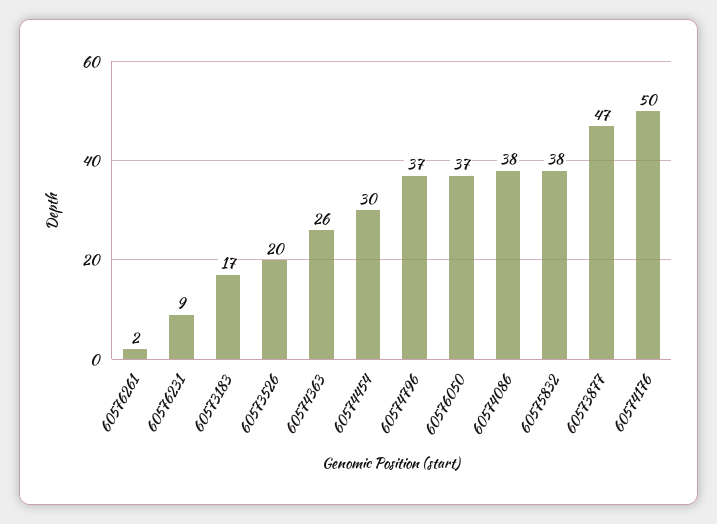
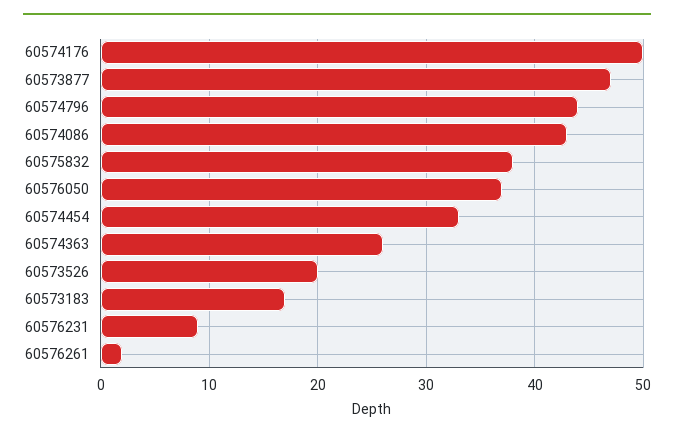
60574454: 30 -> 33
60574796: 37 -> 44
60574086: 38 -> 43

